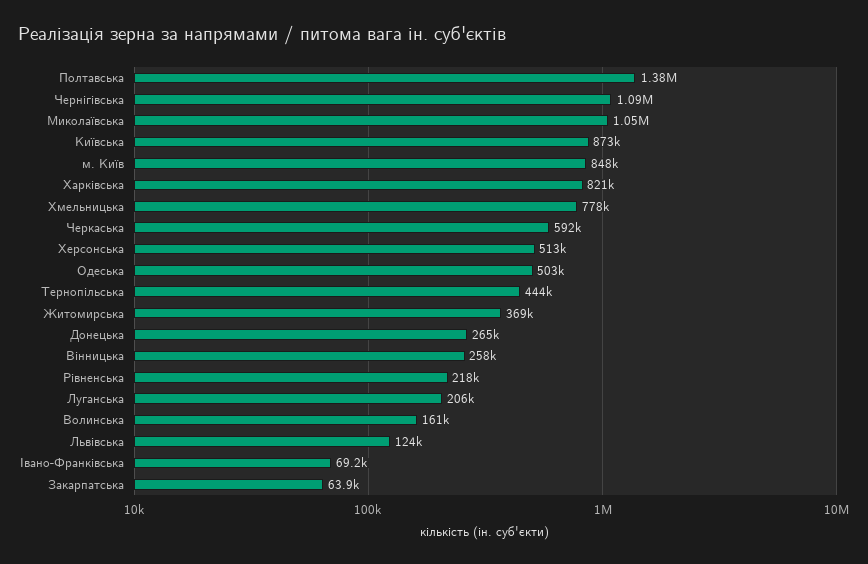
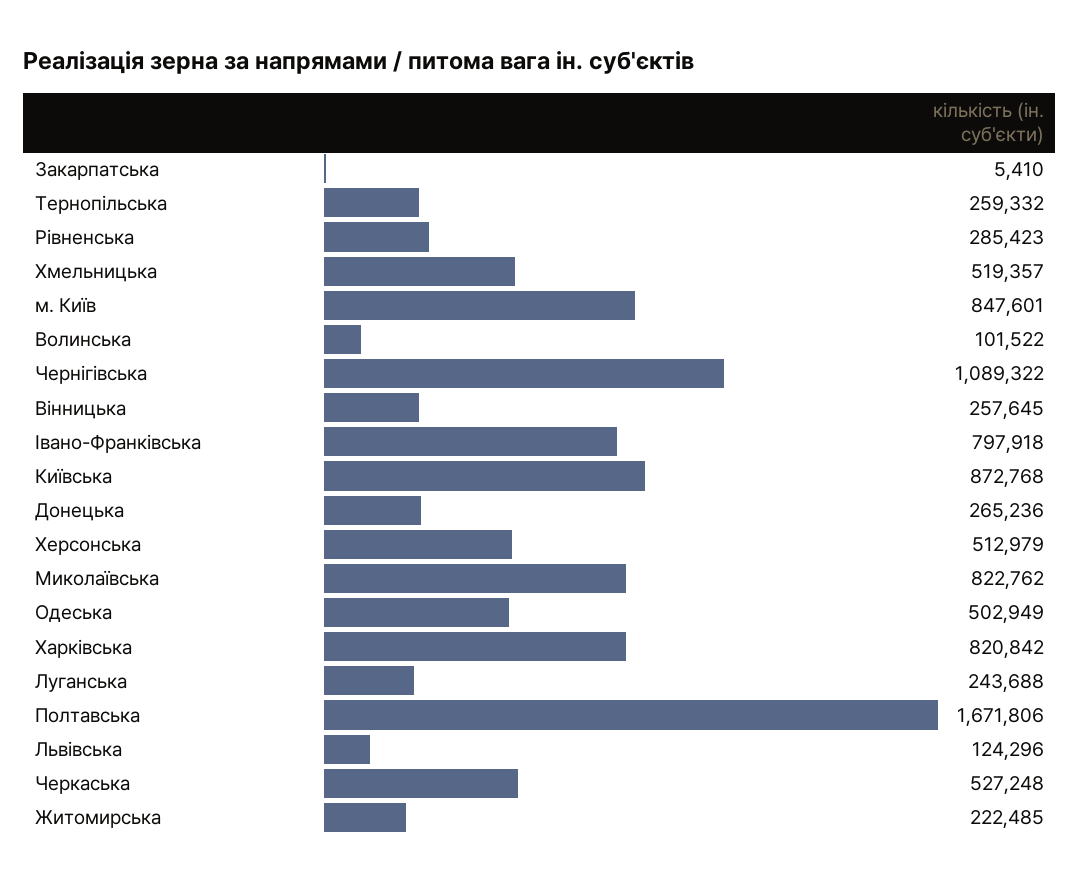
Полтавська: 1380000 -> 1671806
Миколаївська: 1050000 -> 822762
Хмельницька: 778000 -> 519357
Черкаська: 592000 -> 527248
Тернопільська: 444000 -> 259332
Житомирська: 369000 -> 222485
Рівненська: 218000 -> 285423
Луганська: 206000 -> 243688
Волинська: 161000 -> 101522
Івано-Франківська: 69200 -> 797918
Закарпатська: 63900 -> 5410

